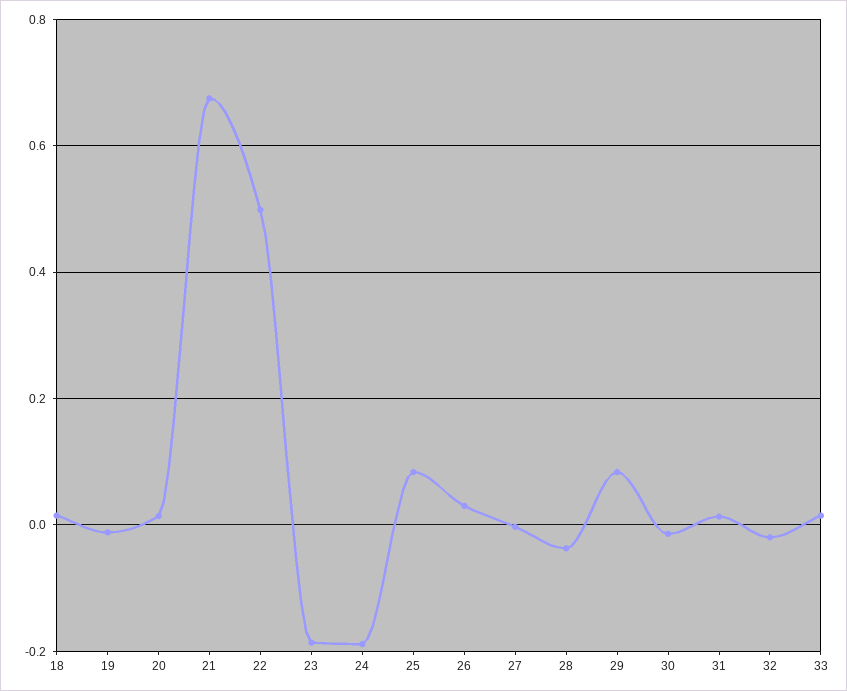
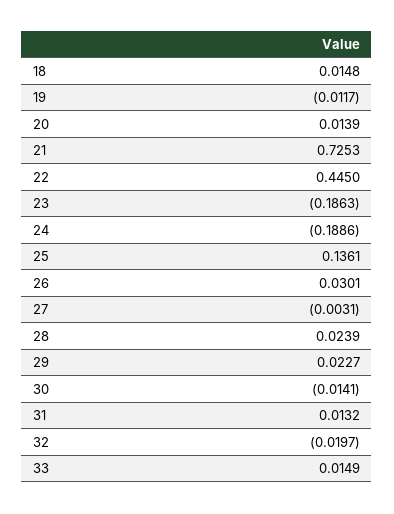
21: 0.68 -> 0.7253
22: 0.5 -> 0.445
25: 0.08 -> 0.1361
28: -0.04 -> 0.0239
29: 0.08 -> 0.0227

